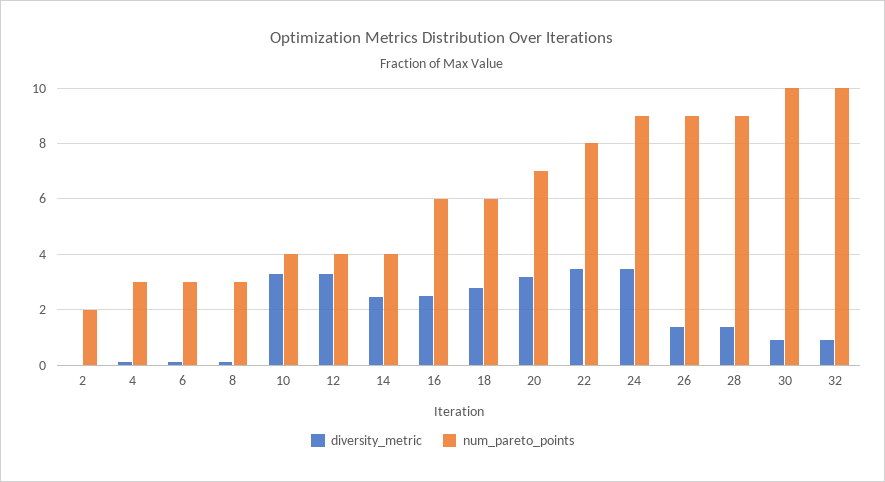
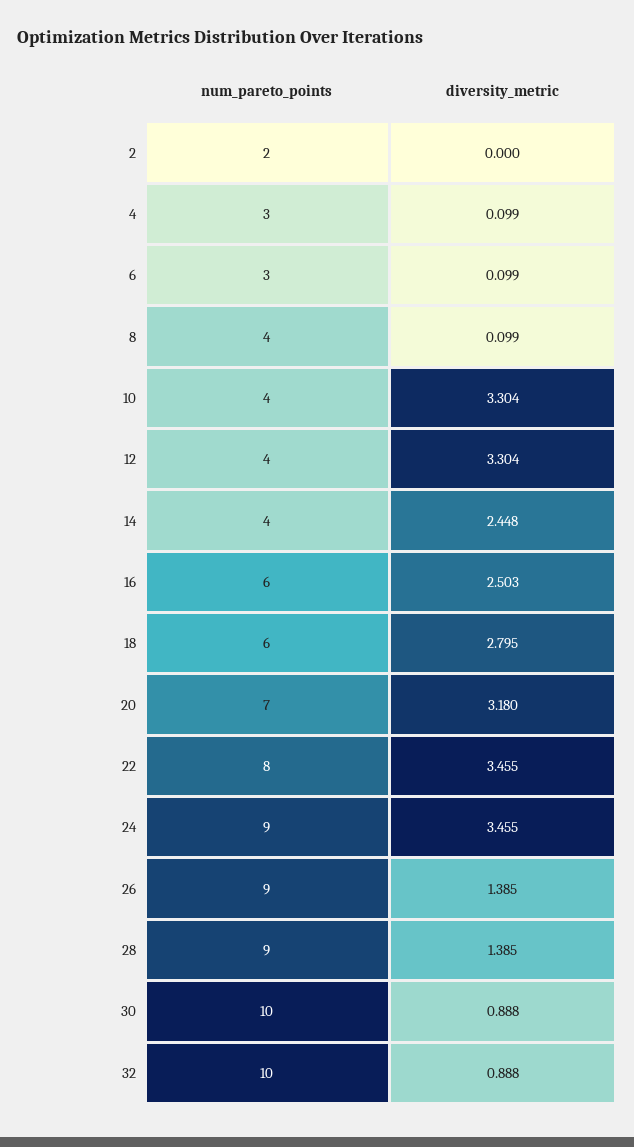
num_pareto_points, 8: 3 -> 4

